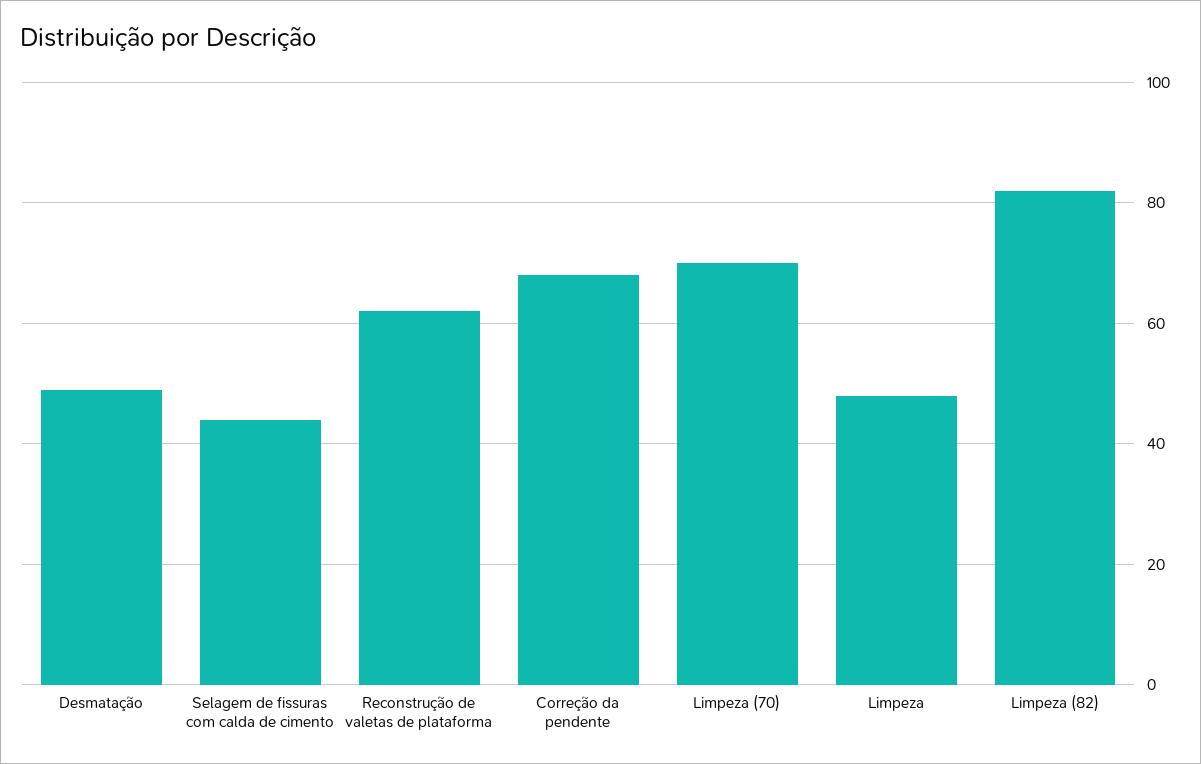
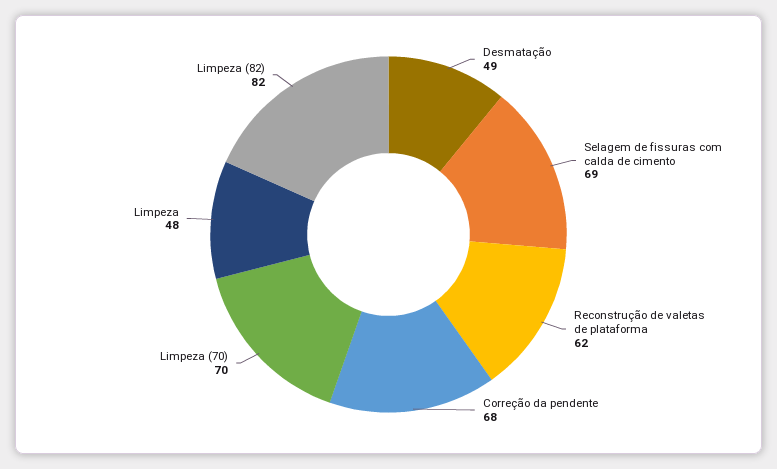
Selagem de fissuras com calda de cimento: 45 -> 69

